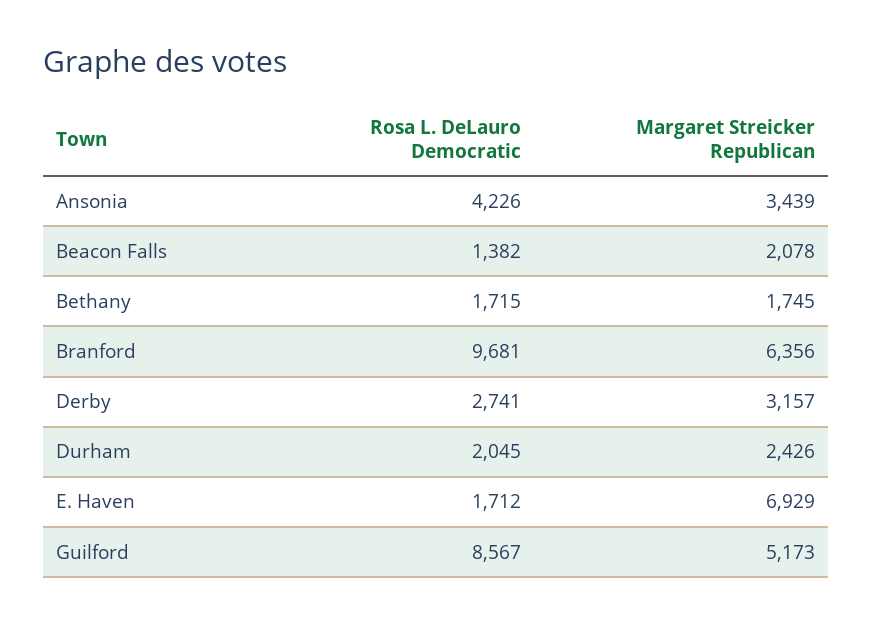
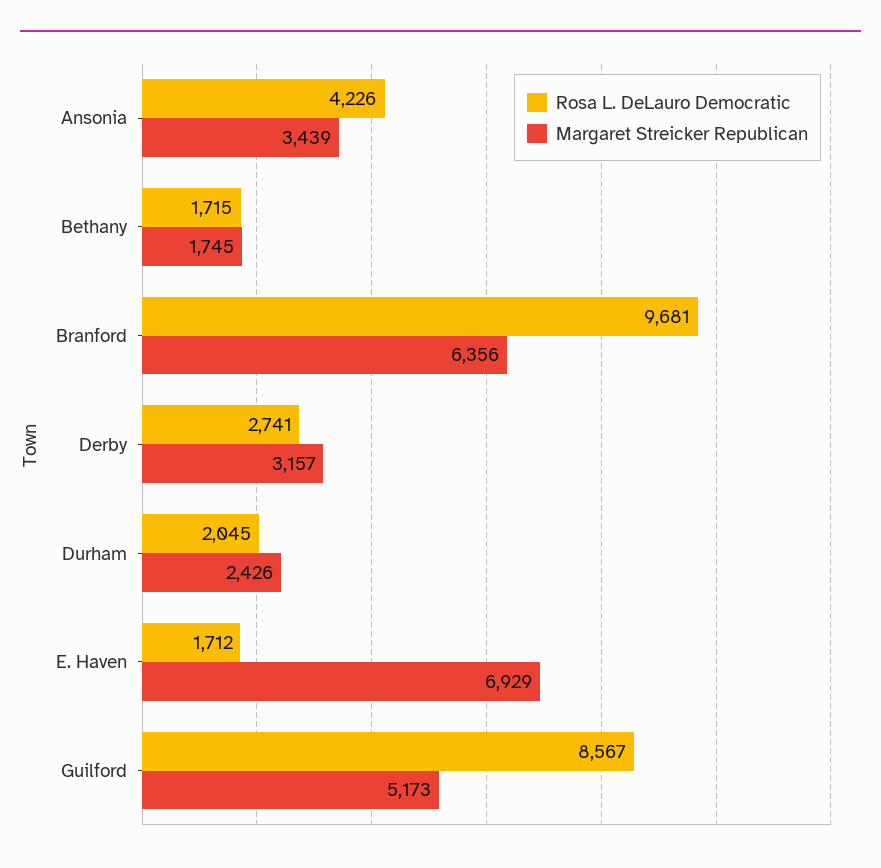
Rosa L. DeLauro Democratic, Beacon Falls: 1382 -> none
Margaret Streicker Republican, Beacon Falls: 2078 -> none

